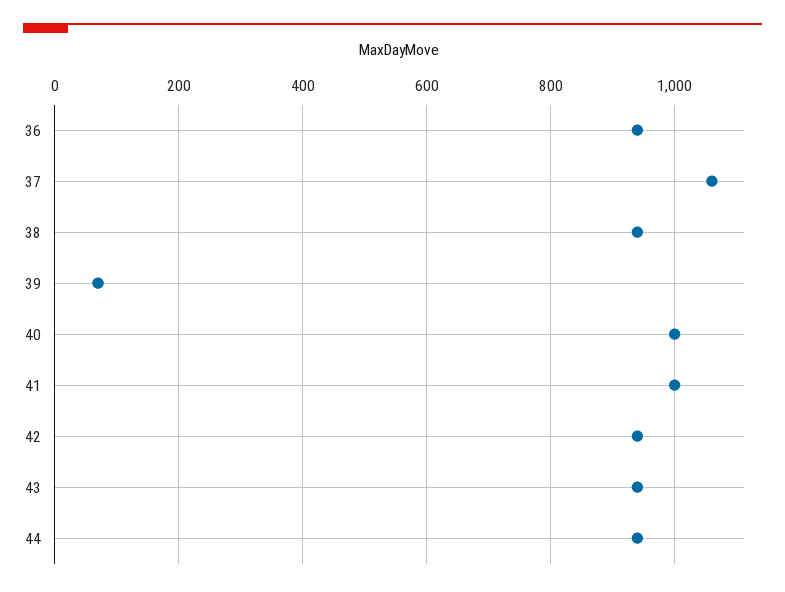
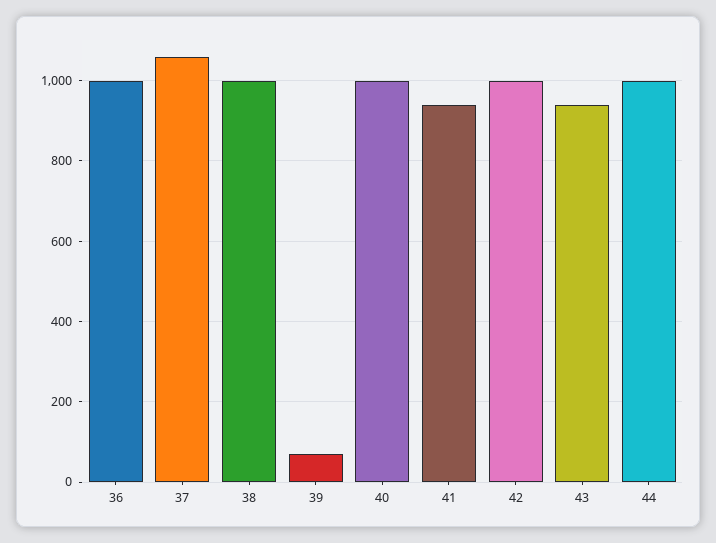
36: 940 -> 1000
38: 940 -> 1000
41: 1000 -> 940
42: 940 -> 1000
44: 940 -> 1000

